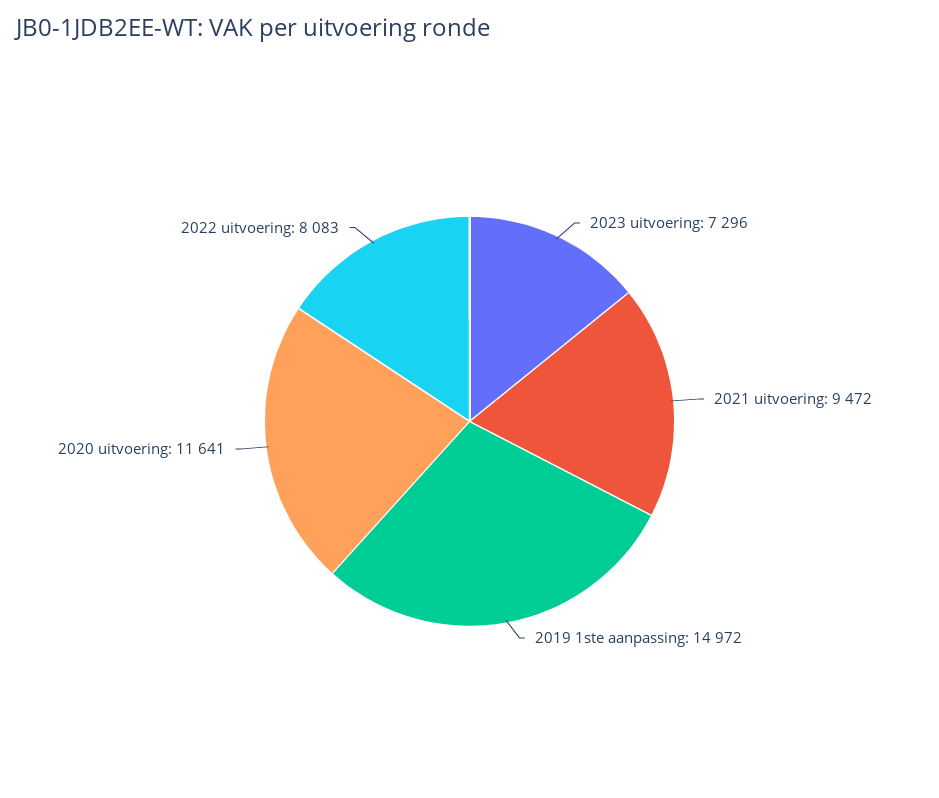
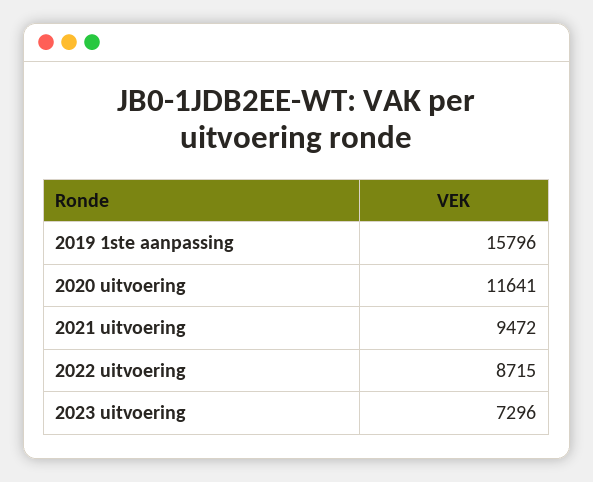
2019 1ste aanpassing: 14972 -> 15796
2022 uitvoering: 8083 -> 8715

